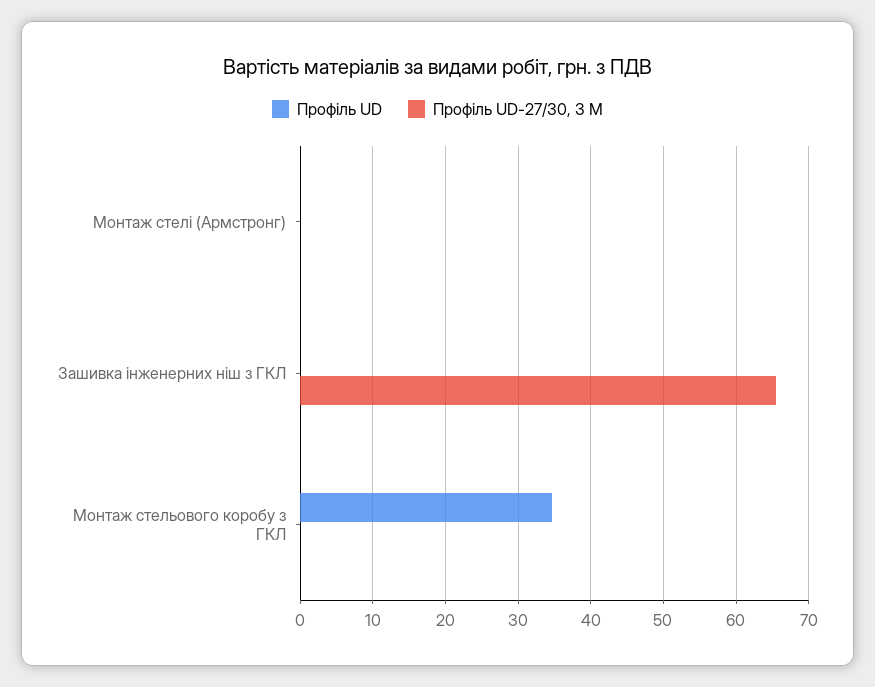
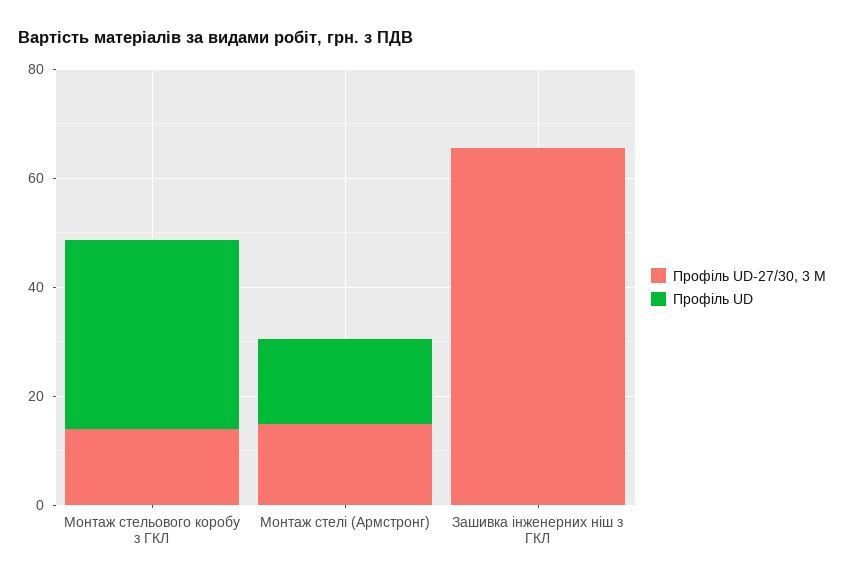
Профіль UD, Монтаж стелі (Армстронг): 0 -> 15
Профіль UD-27/30, 3 М, Монтаж стелі (Армстронг): 0 -> 15
Профіль UD-27/30, 3 М, Монтаж стельового коробу з ГКЛ: 0 -> 15

